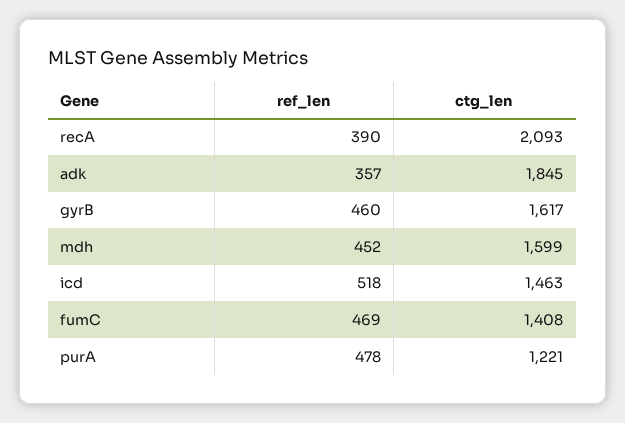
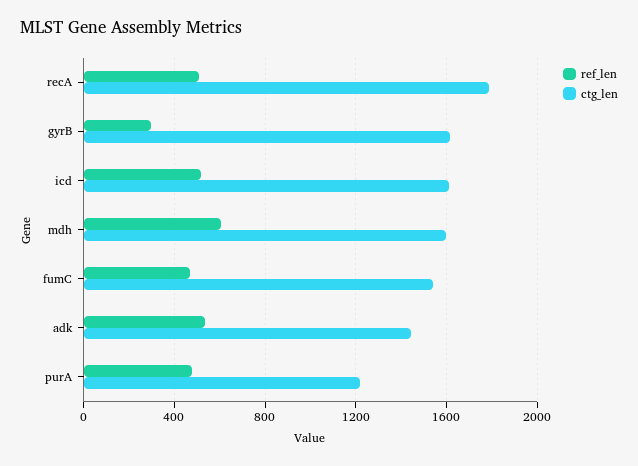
ref_len, recA: 390 -> 500
ctg_len, recA: 2093 -> 1800
ref_len, adk: 357 -> 550
ctg_len, adk: 1845 -> 1450
ref_len, gyrB: 460 -> 300
ref_len, mdh: 452 -> 600
ctg_len, icd: 1463 -> 1600
ctg_len, fumC: 1408 -> 1550

